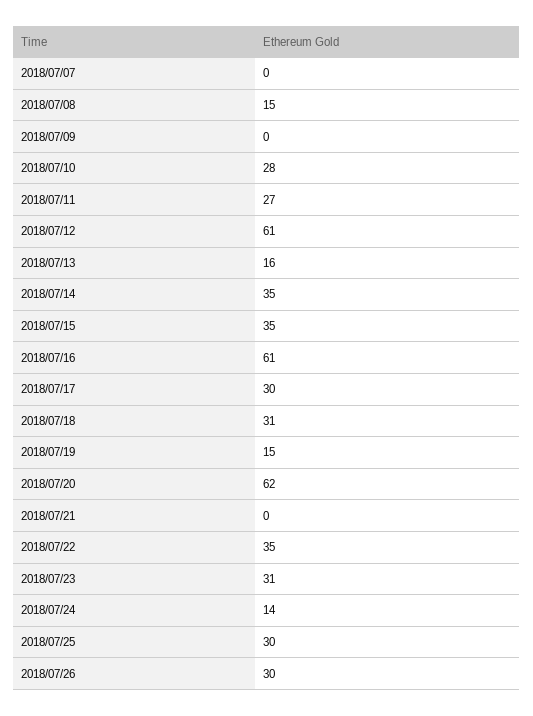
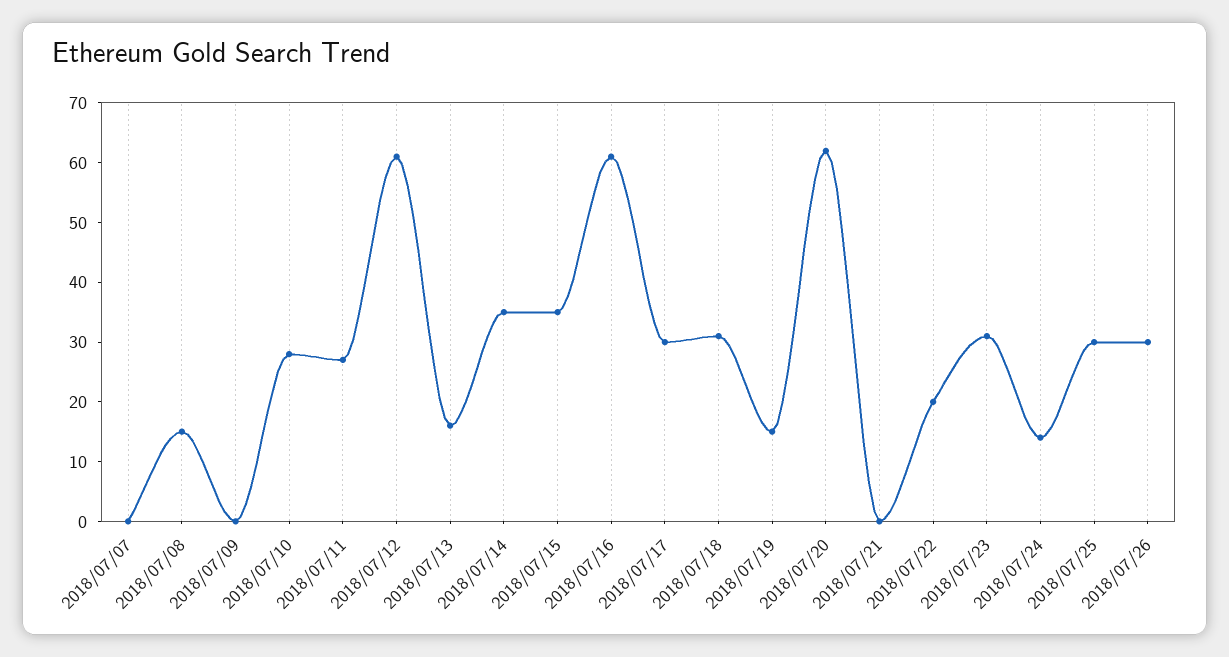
2018/07/22: 35 -> 20

